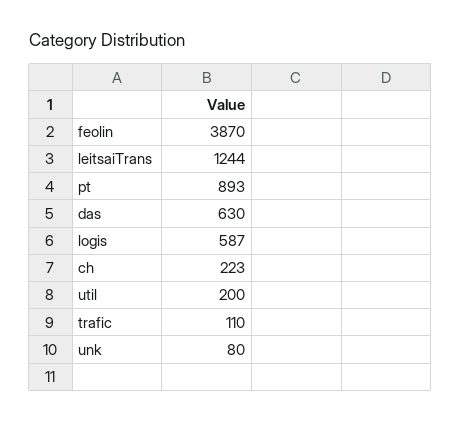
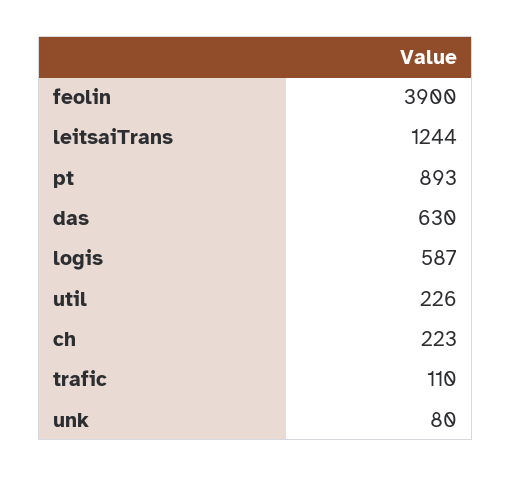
feolin: 3870 -> 3900
util: 200 -> 226

